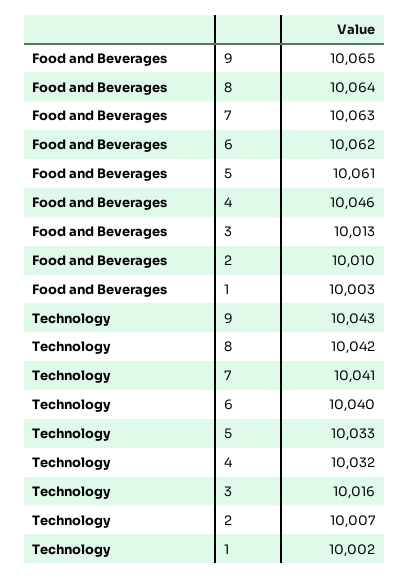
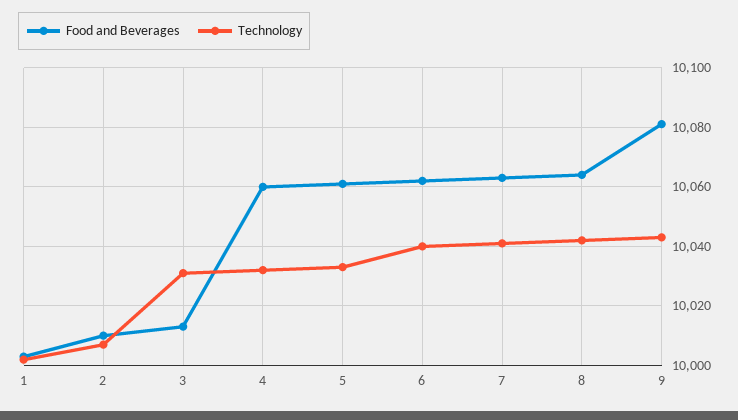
Food and Beverages, 9: 10065 -> 10080
Food and Beverages, 4: 10046 -> 10060
Technology, 3: 10016 -> 10030

